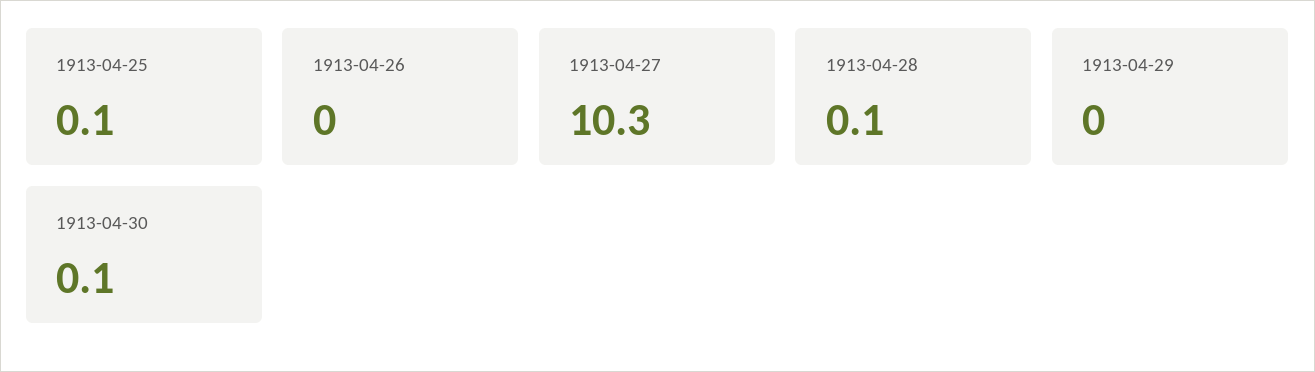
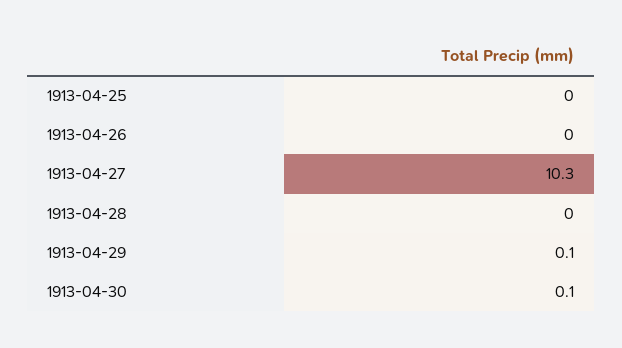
1913-04-25: 0.1 -> 0
1913-04-28: 0.1 -> 0
1913-04-29: 0 -> 0.1

